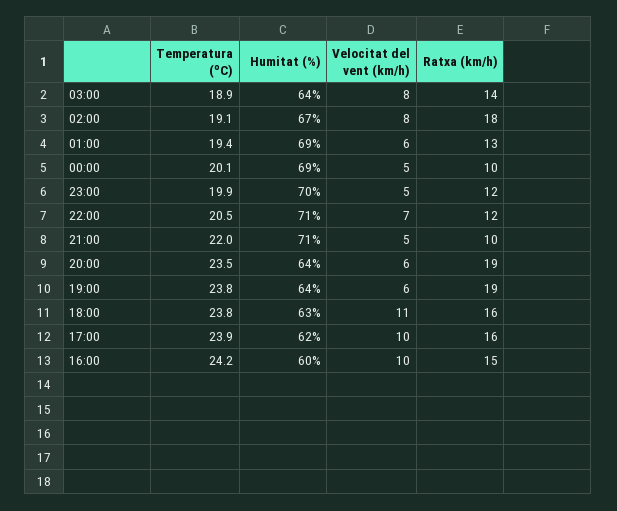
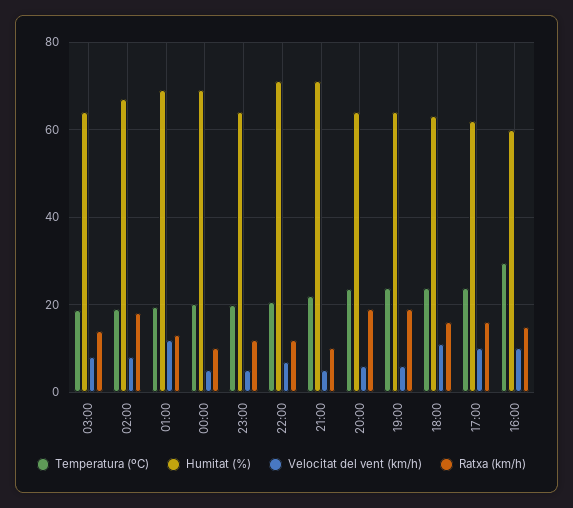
Velocitat del vent (km/h), 01:00: 6 -> 12
Humitat (%), 23:00: 70 -> 64
Temperatura (ºC), 16:00: 24.2 -> 30

